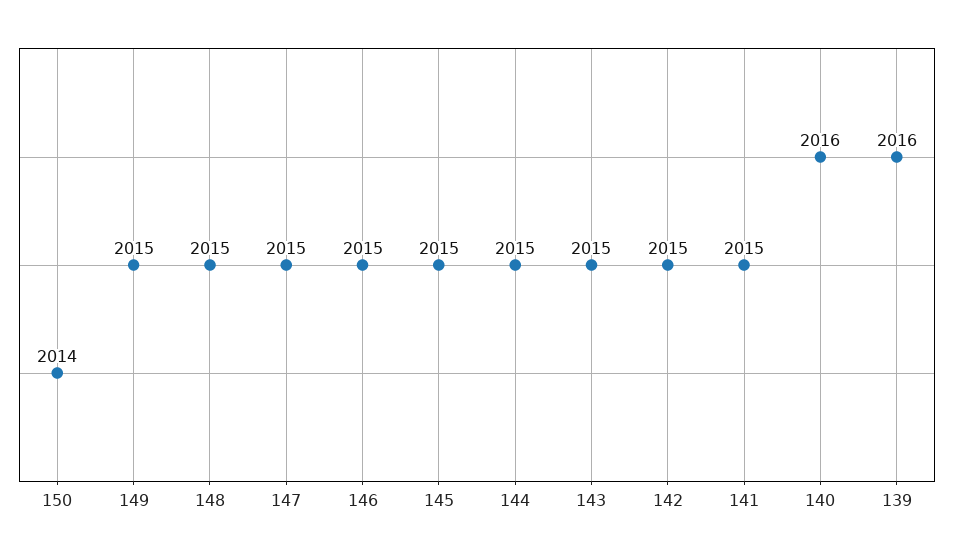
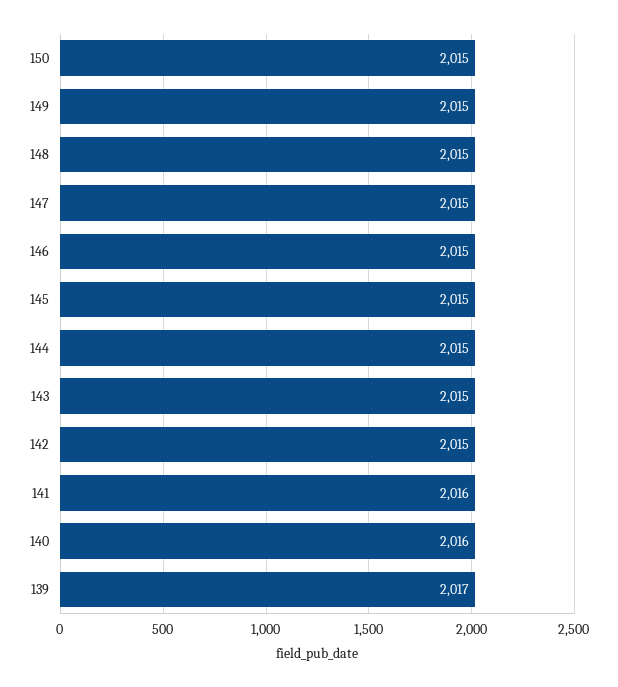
150: 2014 -> 2015
141: 2015 -> 2016
139: 2016 -> 2017

